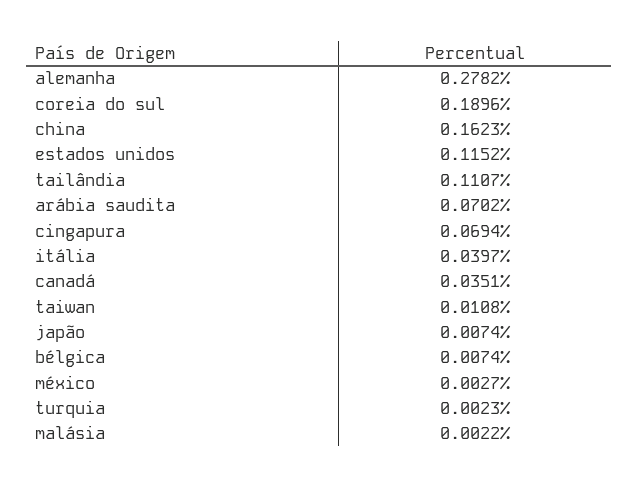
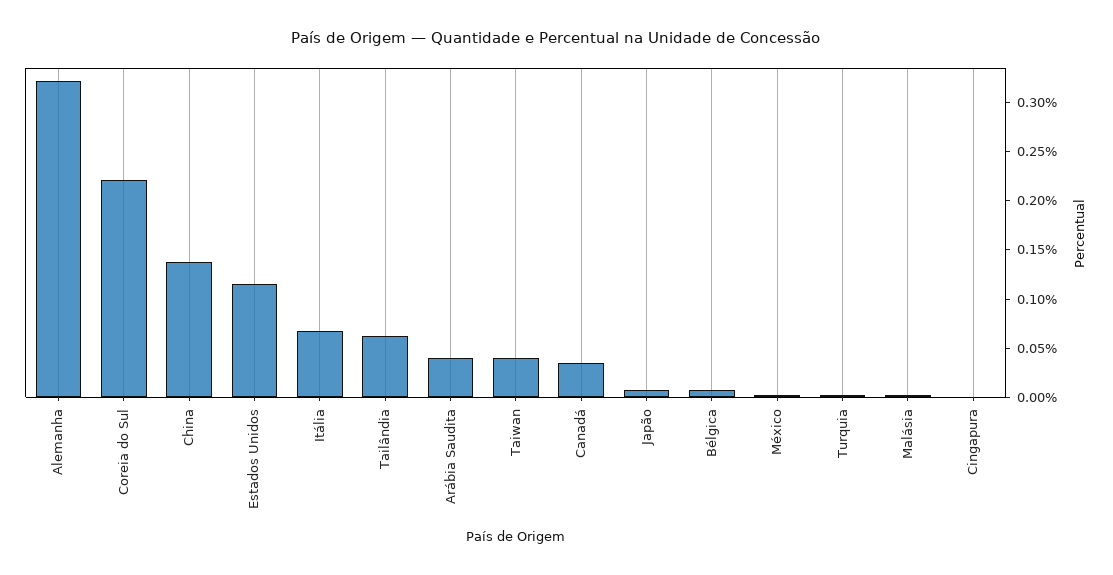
alemanha: 0.2782 -> 0.32
coreia do sul: 0.1896 -> 0.22
china: 0.1623 -> 0.14
tailândia: 0.1107 -> 0.06
arábia saudita: 0.0702 -> 0.04
cingapura: 0.0694 -> 0
itália: 0.0397 -> 0.07
taiwan: 0.0108 -> 0.04

